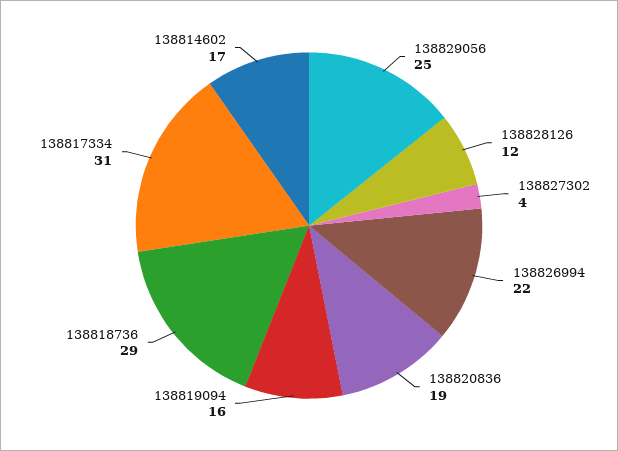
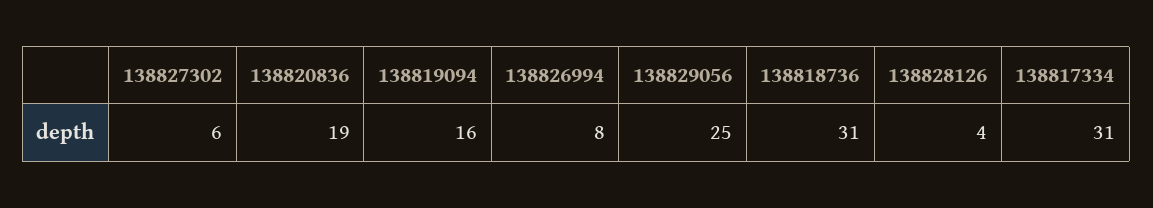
138828126: 12 -> 4
138827302: 4 -> 6
138826994: 22 -> 8
138818736: 29 -> 31
138814602: 17 -> none

